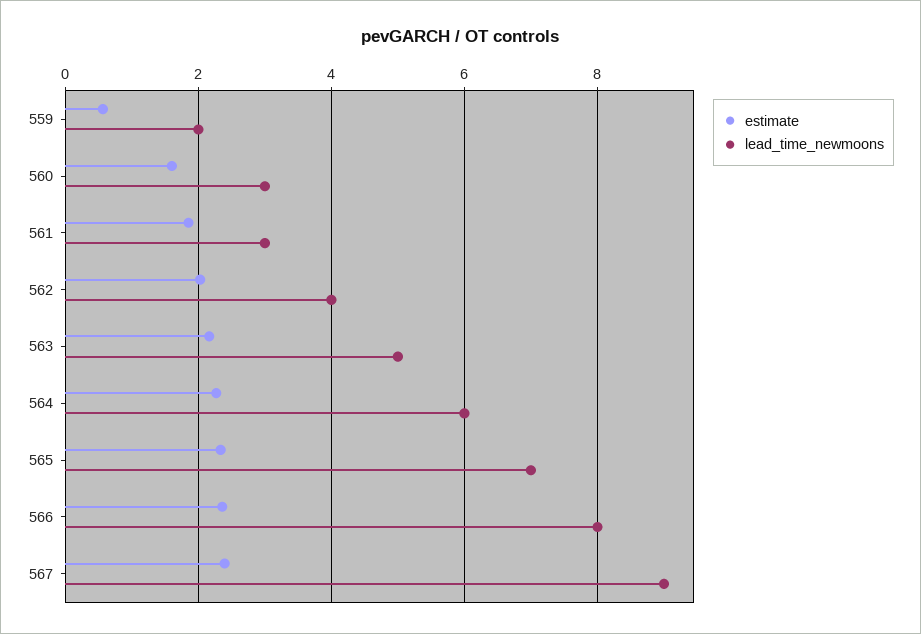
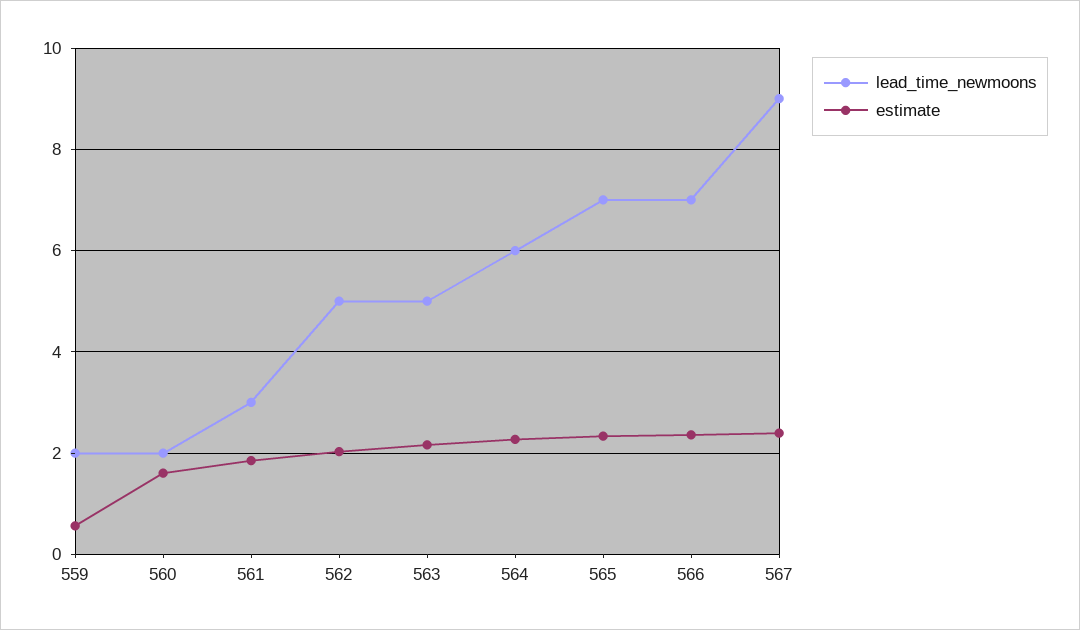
lead_time_newmoons, 560: 3 -> 2
lead_time_newmoons, 562: 4 -> 5
lead_time_newmoons, 566: 8 -> 7

